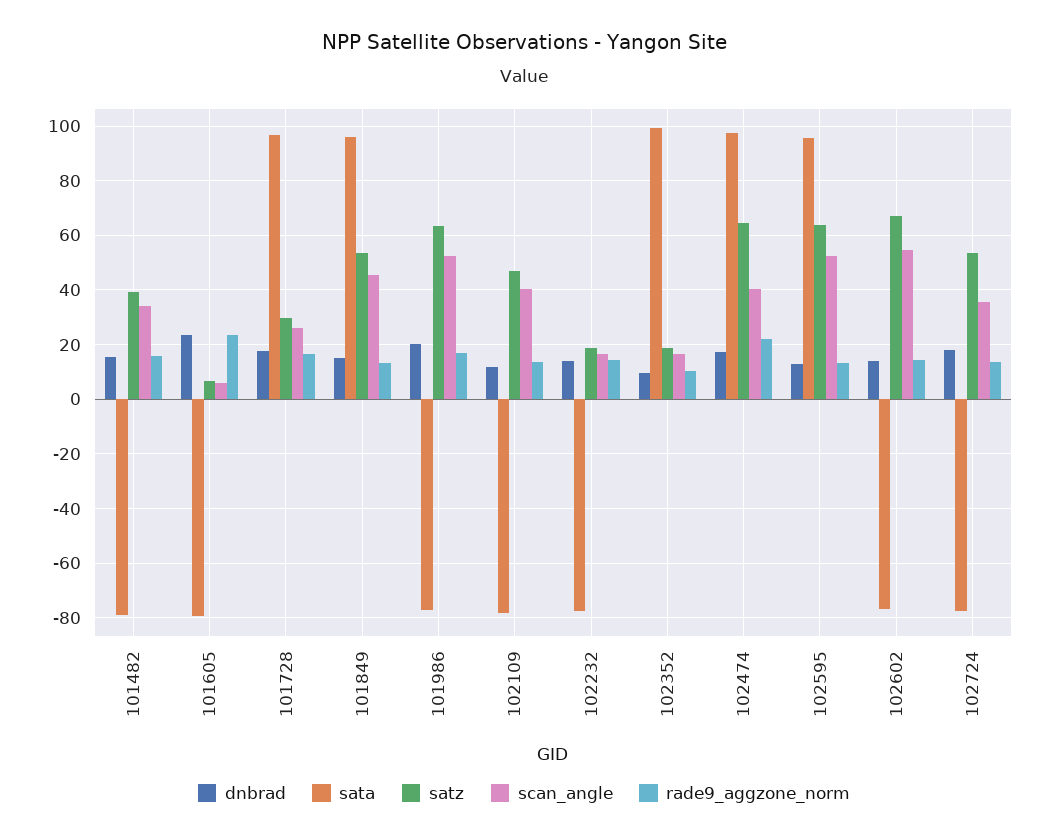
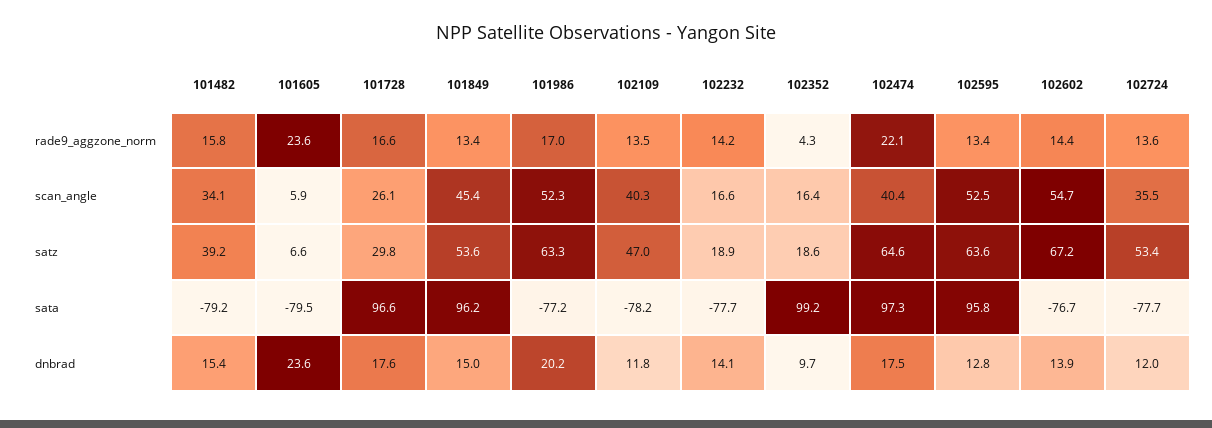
rade9_aggzone_norm, 102352: 10 -> 4.3
dnbrad, 102724: 17.5 -> 12

